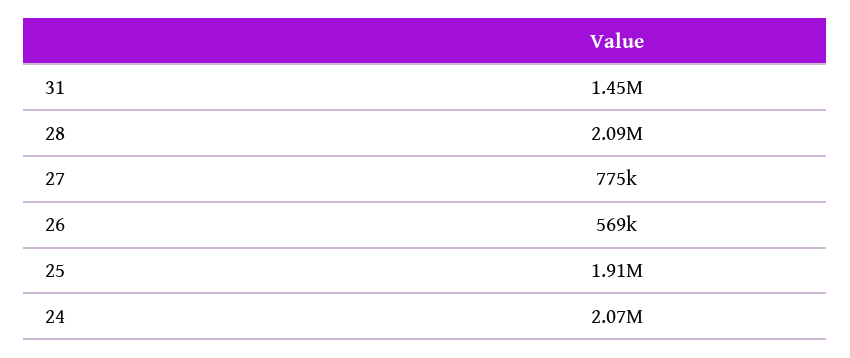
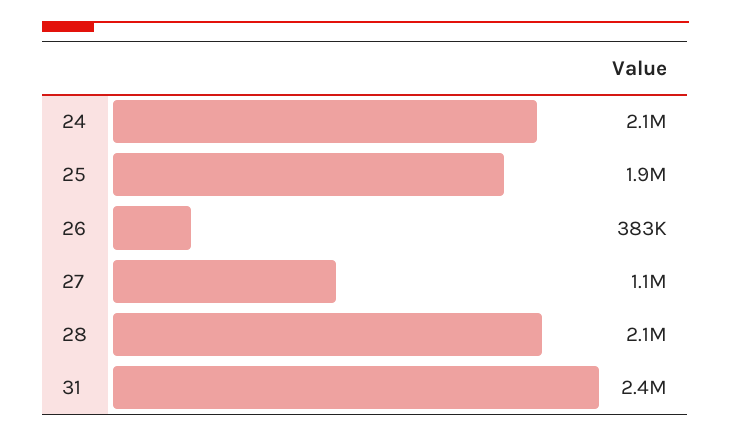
31: 1450000 -> 2400000
27: 775000 -> 1100000
26: 569000 -> 383000

